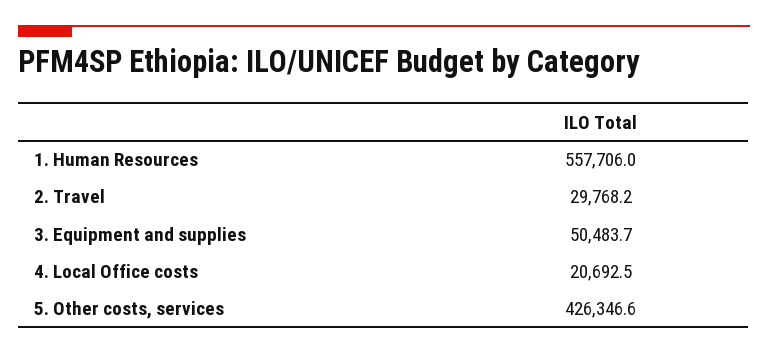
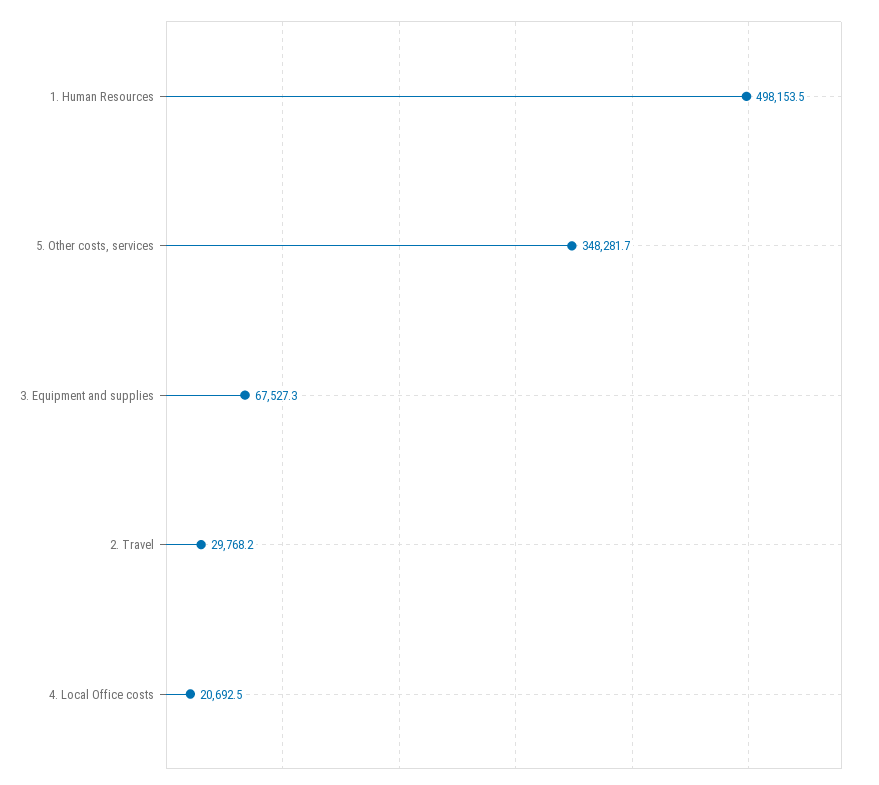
1. Human Resources: 557706 -> 498153.5
3. Equipment and supplies: 50483.7 -> 67527.3
5. Other costs, services: 426346.6 -> 348281.7

